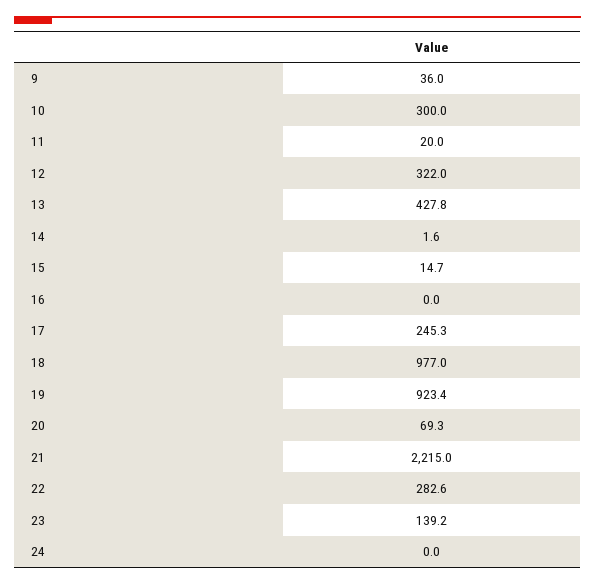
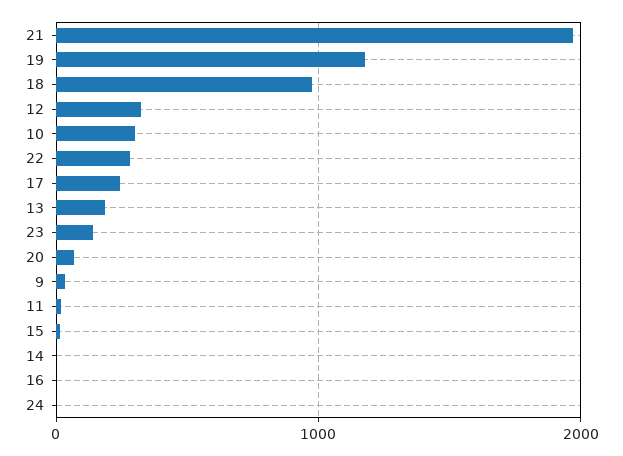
13: 427.8 -> 200
19: 923.4 -> 1200
21: 2215 -> 2000

